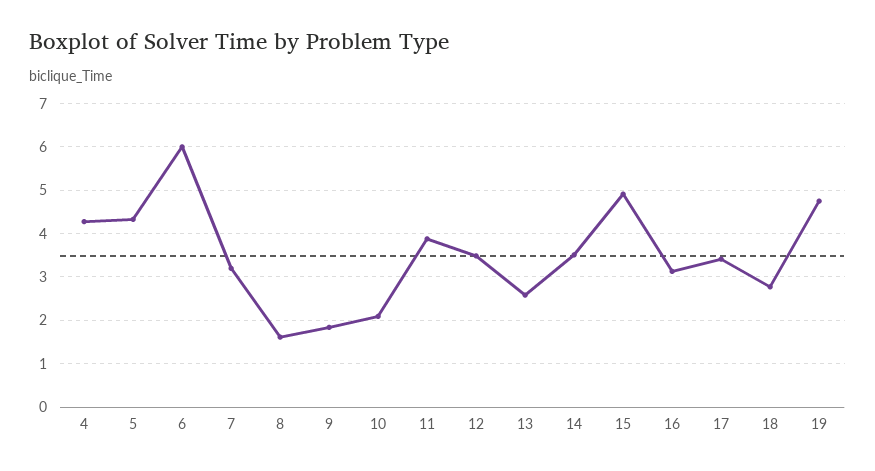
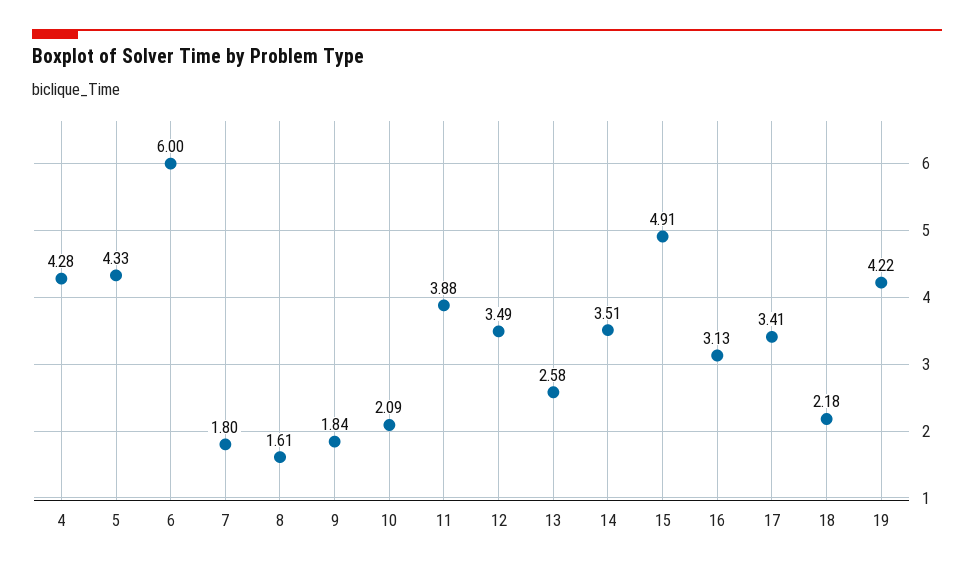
7: 3.2 -> 1.8
18: 2.8 -> 2.18
19: 4.8 -> 4.22

